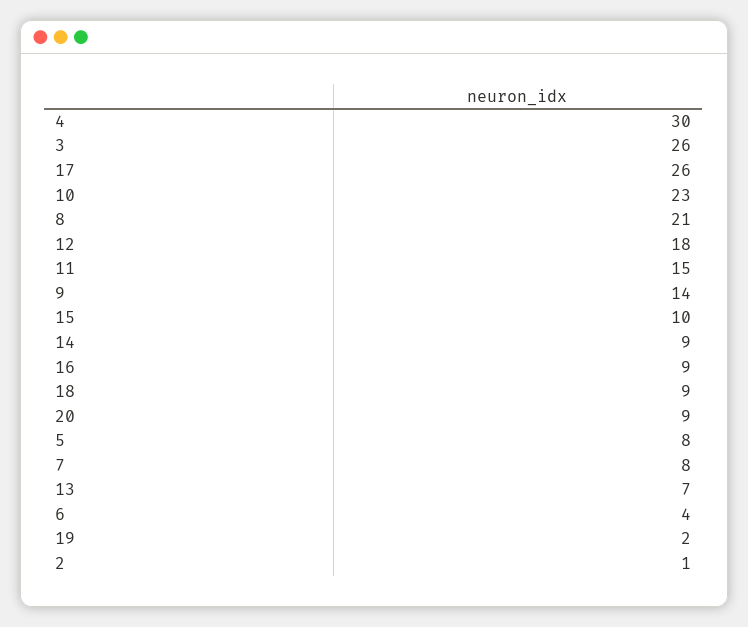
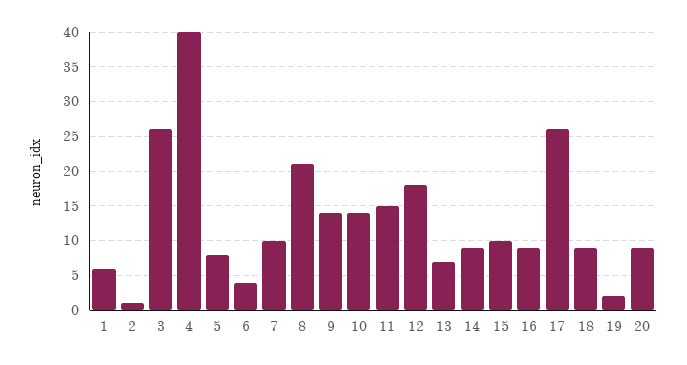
4: 30 -> 40
10: 23 -> 14
7: 8 -> 10
1: none -> 6

